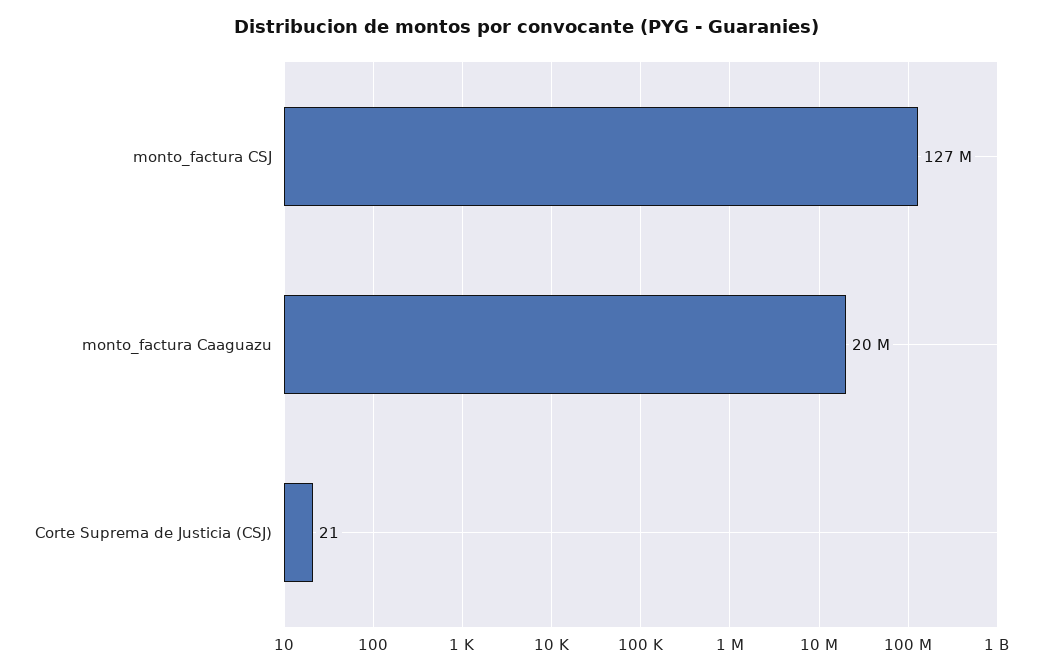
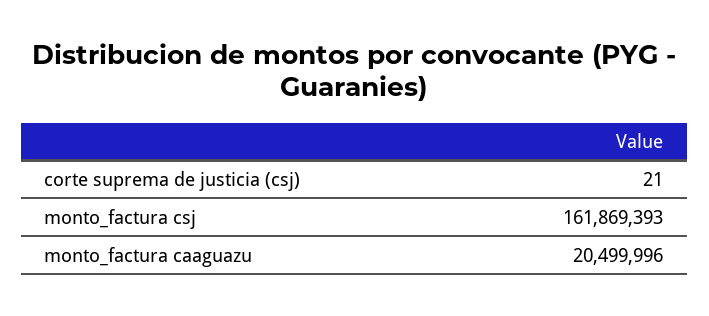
monto_factura CSJ: 127000000 -> 161869393

